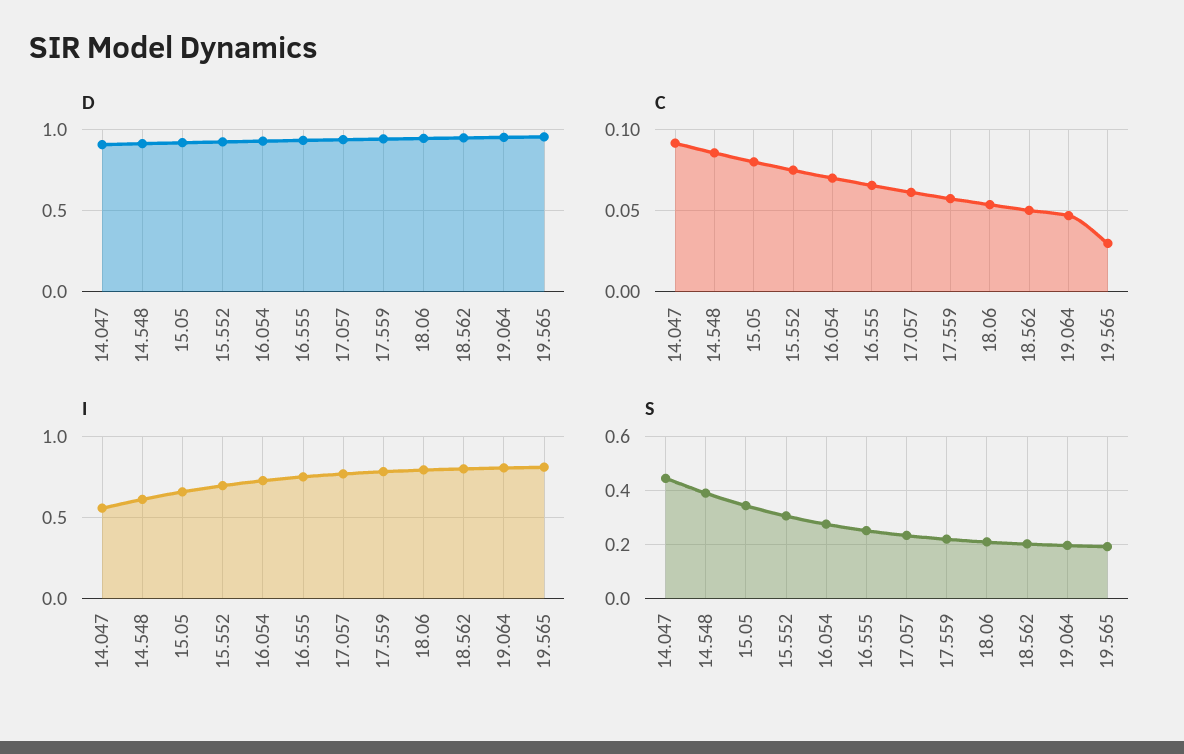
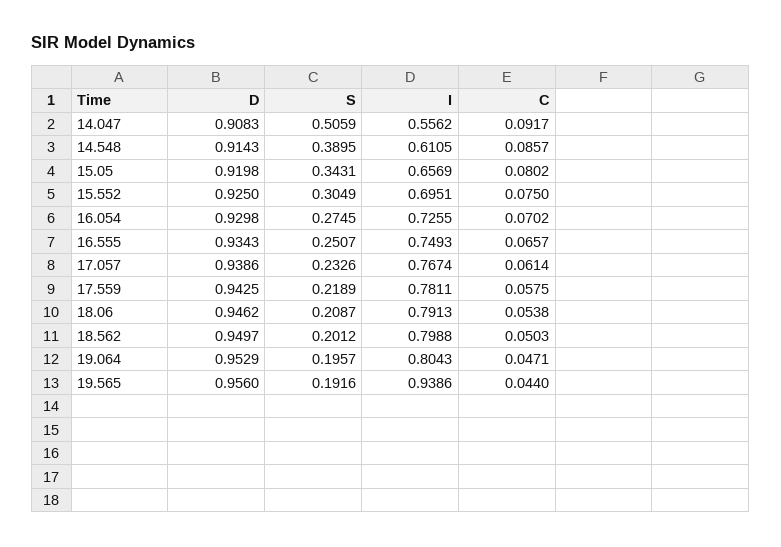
C, 19.565: 0.03 -> 0.044
I, 19.565: 0.8 -> 0.9386
S, 14.047: 0.45 -> 0.5059

